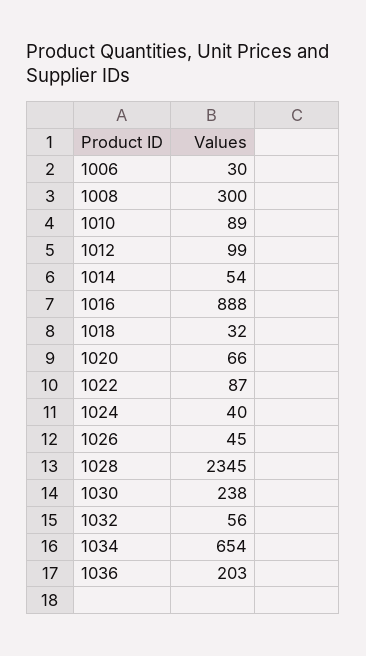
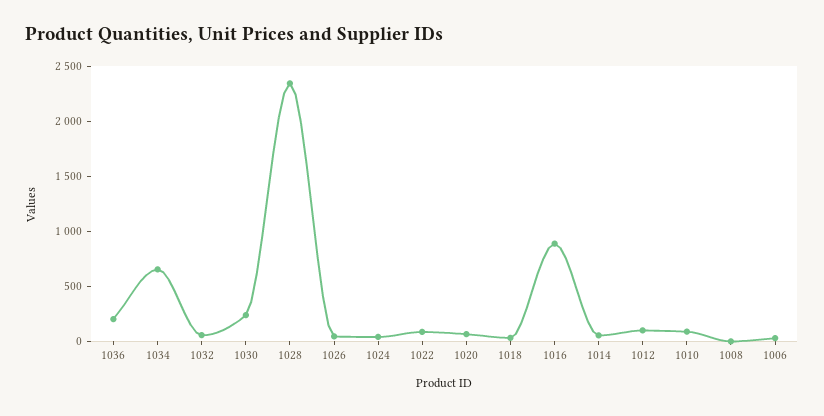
1008: 300 -> 0

